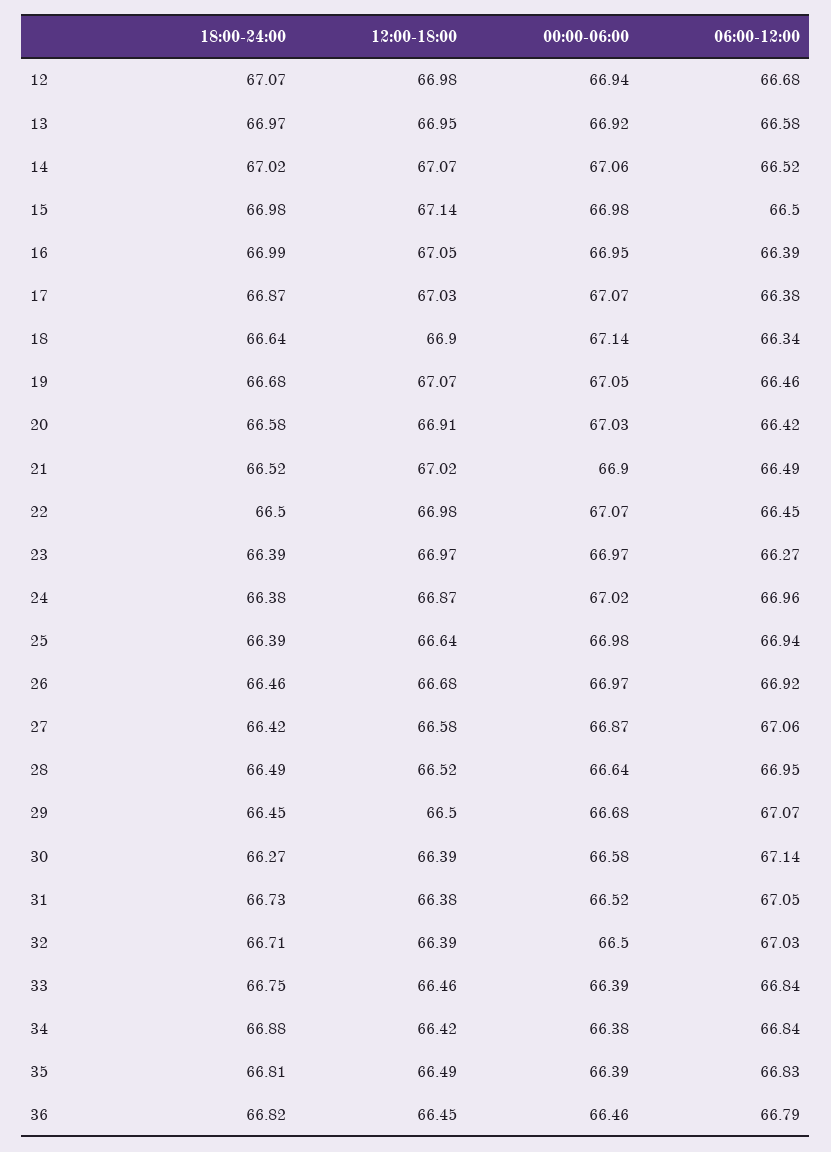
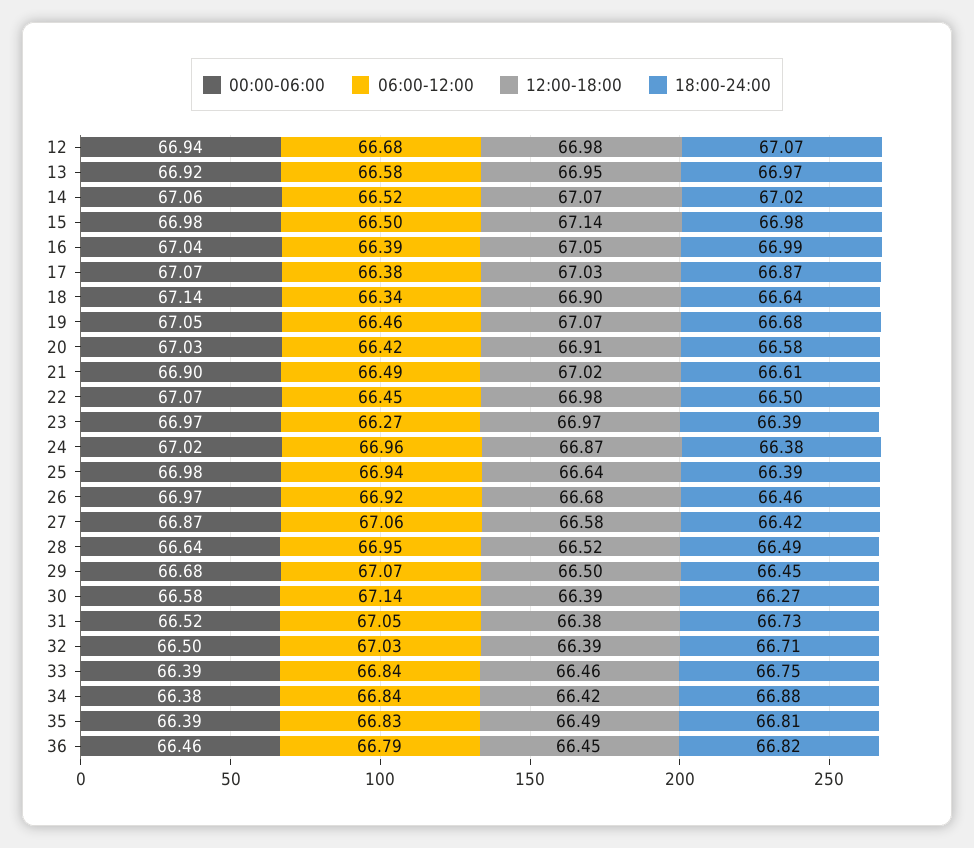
00:00-06:00, 16: 66.95 -> 67.04
18:00-24:00, 21: 66.52 -> 66.61

